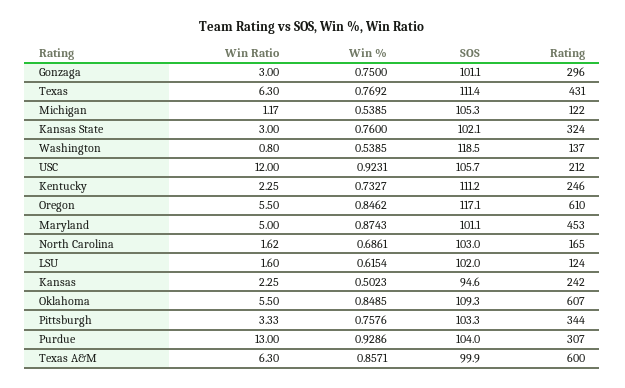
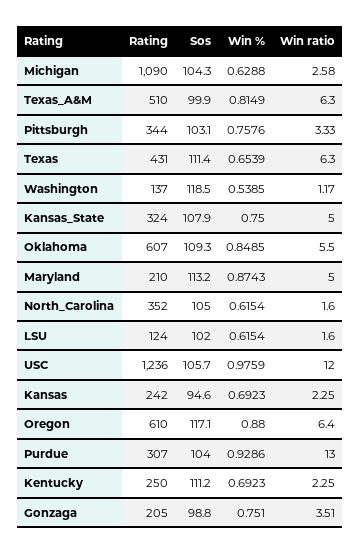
Win Ratio, Gonzaga: 3 -> 3.51
Win %, Gonzaga: 0.75 -> 0.751
SOS, Gonzaga: 101.1 -> 98.8
Rating, Gonzaga: 296 -> 205
Win %, Texas: 0.7692 -> 0.6539
Win Ratio, Michigan: 1.17 -> 2.58
Win %, Michigan: 0.5385 -> 0.6288
SOS, Michigan: 105.3 -> 104.3
Rating, Michigan: 122 -> 1090
Win Ratio, Kansas State: 3 -> 5
Win %, Kansas State: 0.76 -> 0.75
SOS, Kansas State: 102.1 -> 107.9
Win Ratio, Washington: 0.8 -> 1.17
Win %, USC: 0.9231 -> 0.9759
Rating, USC: 212 -> 1236
Win %, Kentucky: 0.7327 -> 0.6923
Rating, Kentucky: 246 -> 250
Win Ratio, Oregon: 5.5 -> 6.4
Win %, Oregon: 0.8462 -> 0.88
SOS, Maryland: 101.1 -> 113.2
Rating, Maryland: 453 -> 210
Win Ratio, North Carolina: 1.62 -> 1.6
Win %, North Carolina: 0.6861 -> 0.6154
SOS, North Carolina: 103 -> 105
Rating, North Carolina: 165 -> 352
Win %, Kansas: 0.5023 -> 0.6923
SOS, Pittsburgh: 103.3 -> 103.1
Win %, Texas A&M: 0.8571 -> 0.8149
Rating, Texas A&M: 600 -> 510

